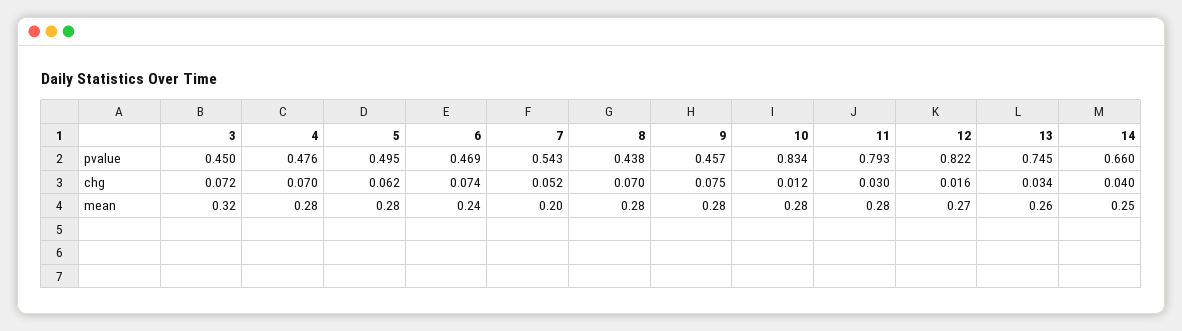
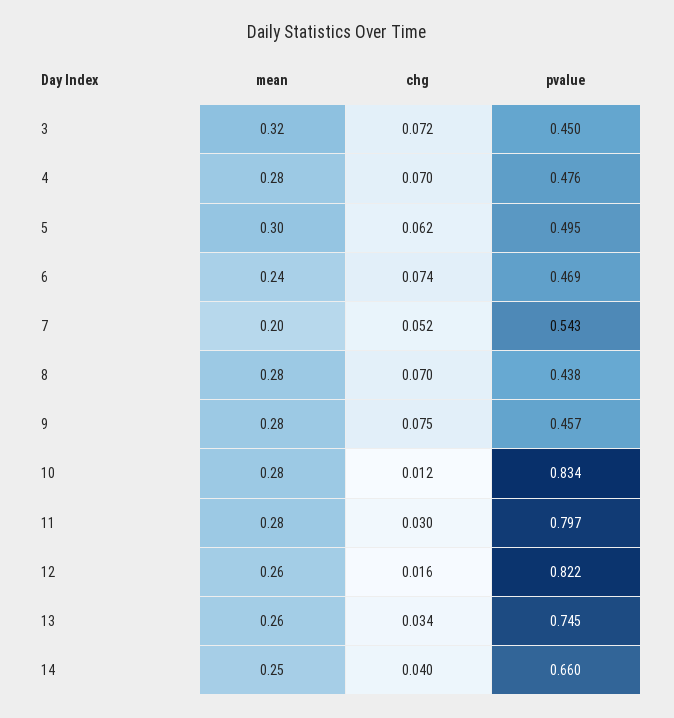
11, pvalue: 0.793 -> 0.797
5, mean: 0.28 -> 0.3
12, mean: 0.27 -> 0.26

